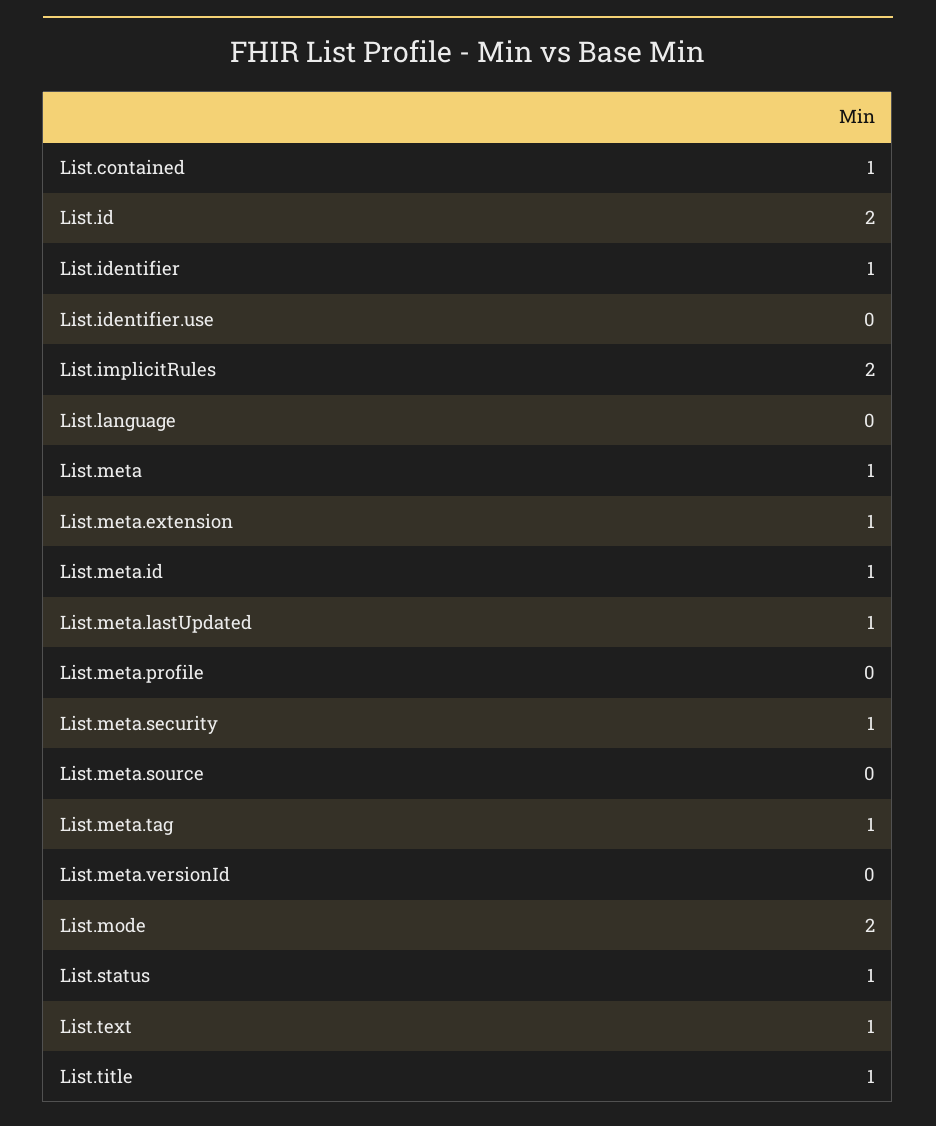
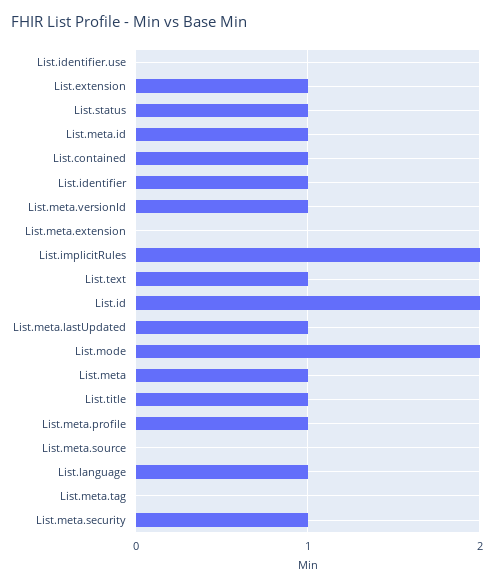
List.language: 0 -> 1
List.meta.extension: 1 -> 0
List.meta.profile: 0 -> 1
List.meta.tag: 1 -> 0
List.meta.versionId: 0 -> 1
List.extension: none -> 1

